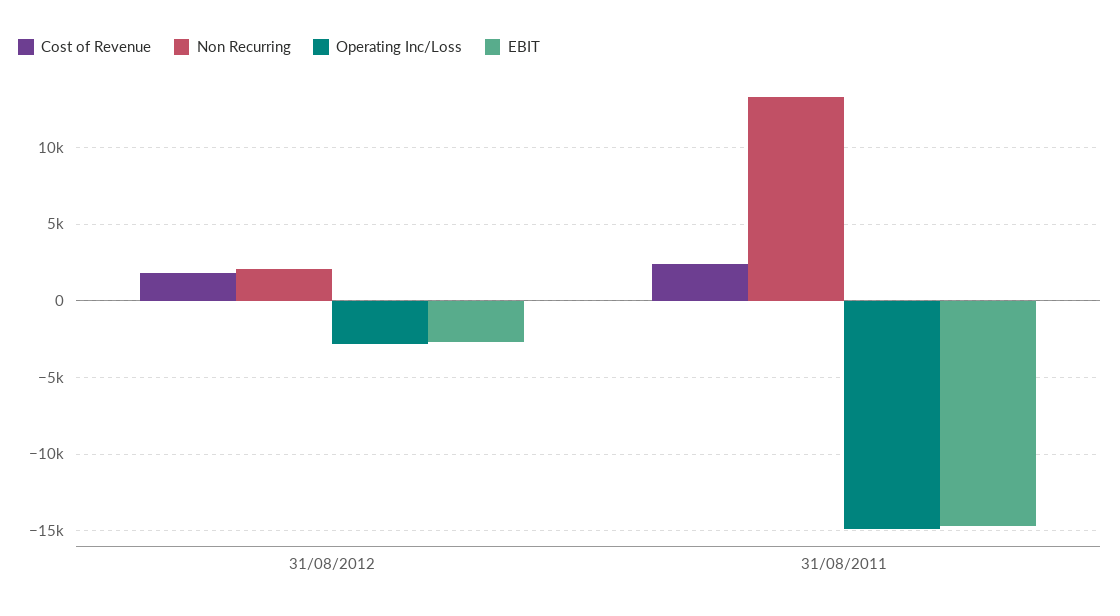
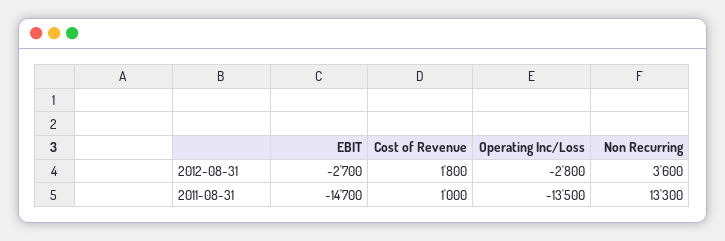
Non Recurring, 31/08/2012: 2000 -> 3600
Cost of Revenue, 31/08/2011: 2500 -> 1000
Operating Inc/Loss, 31/08/2011: -15000 -> -13500

